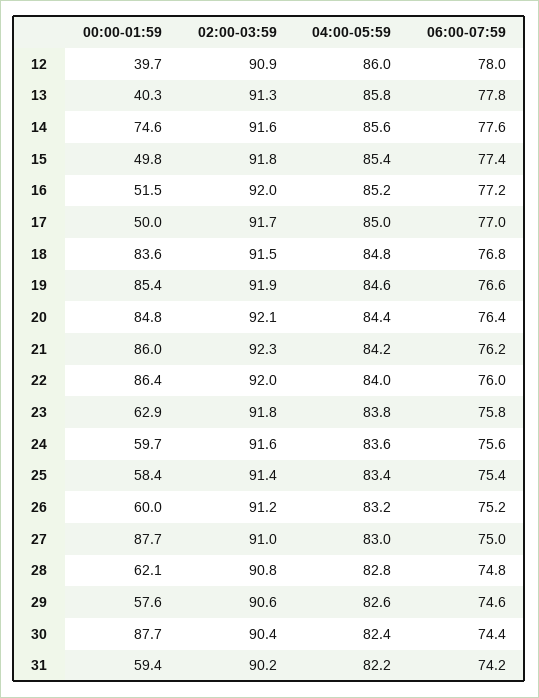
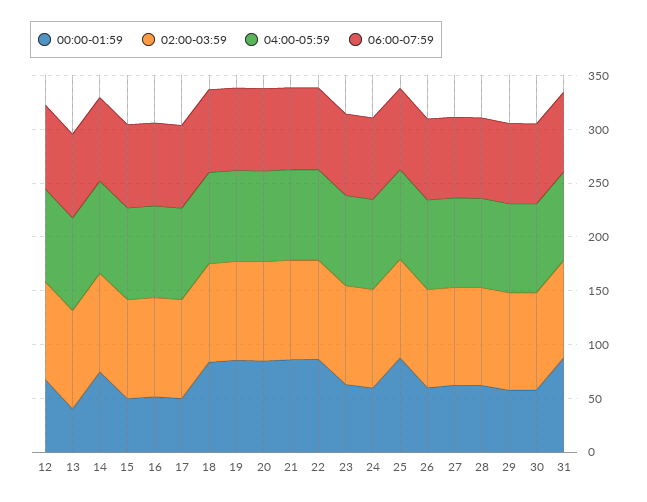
00:00-01:59, 12: 39.7 -> 70
00:00-01:59, 25: 58.4 -> 90
00:00-01:59, 27: 87.7 -> 60
00:00-01:59, 30: 87.7 -> 60
00:00-01:59, 31: 59.4 -> 90

